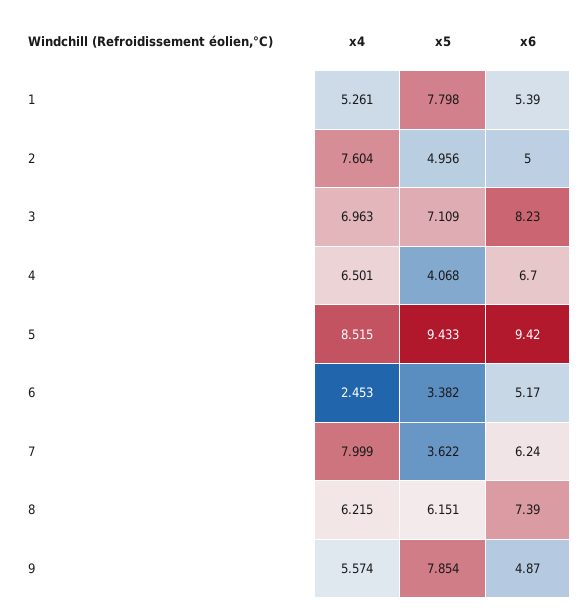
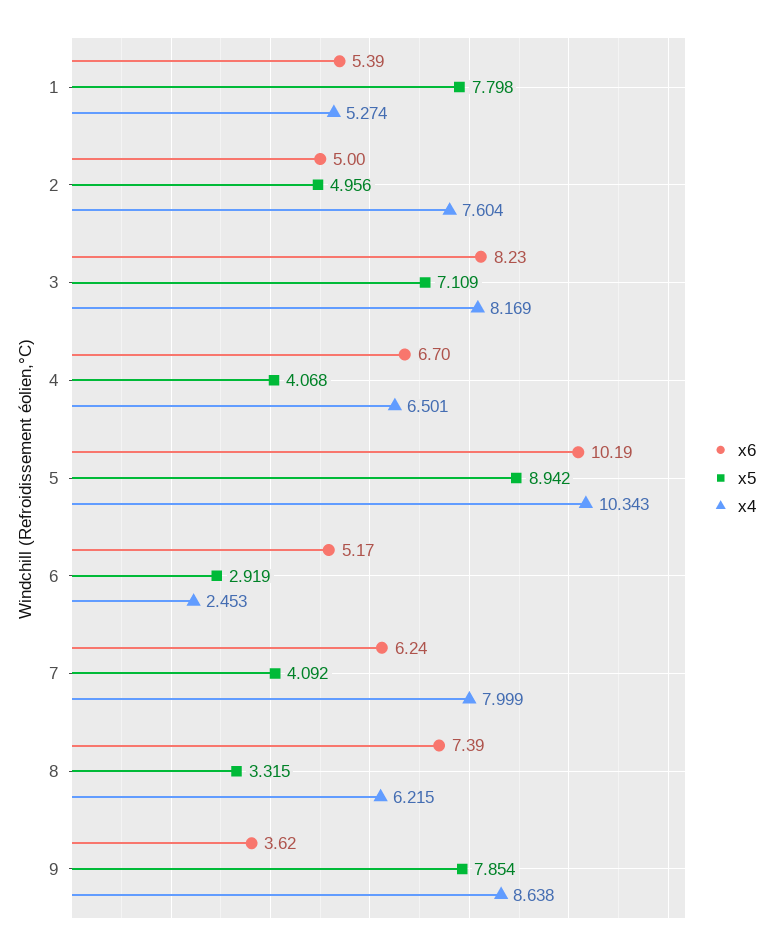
x4, 1: 5.261 -> 5.274
x4, 3: 6.963 -> 8.169
x4, 5: 8.515 -> 10.343
x5, 5: 9.433 -> 8.942
x6, 5: 9.42 -> 10.19
x5, 6: 3.382 -> 2.919
x5, 7: 3.622 -> 4.092
x5, 8: 6.151 -> 3.315
x4, 9: 5.574 -> 8.638
x6, 9: 4.87 -> 3.62

